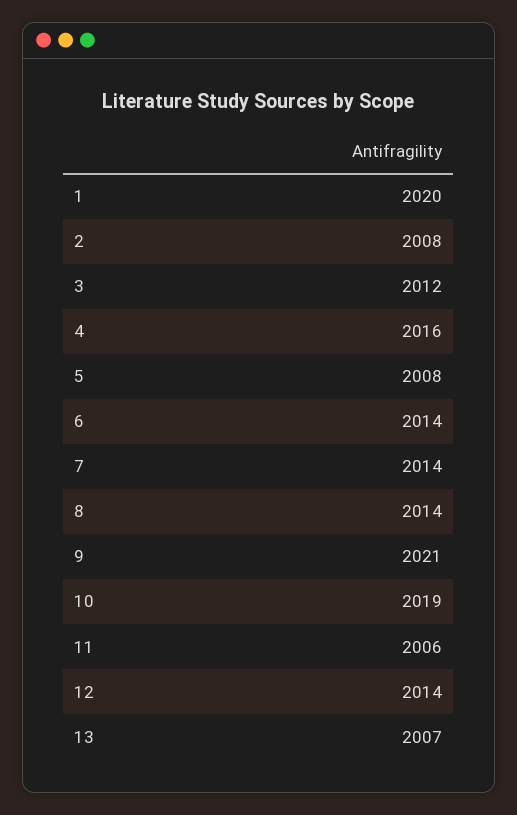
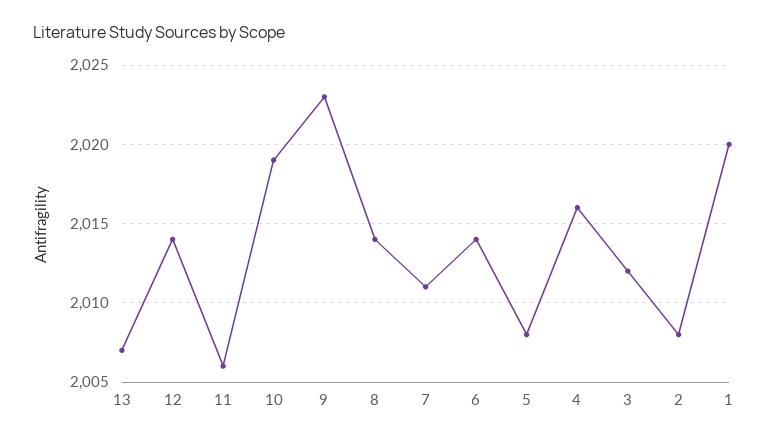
7: 2014 -> 2011
9: 2021 -> 2023

